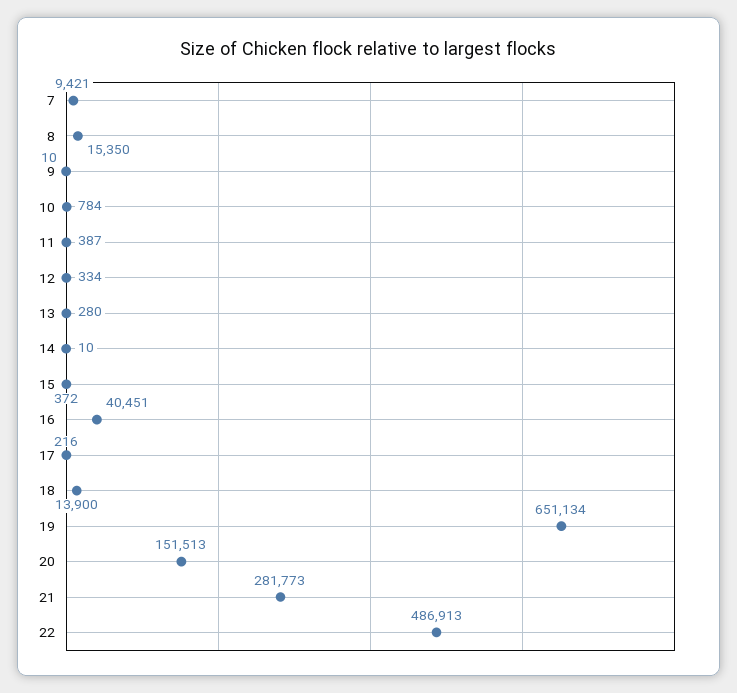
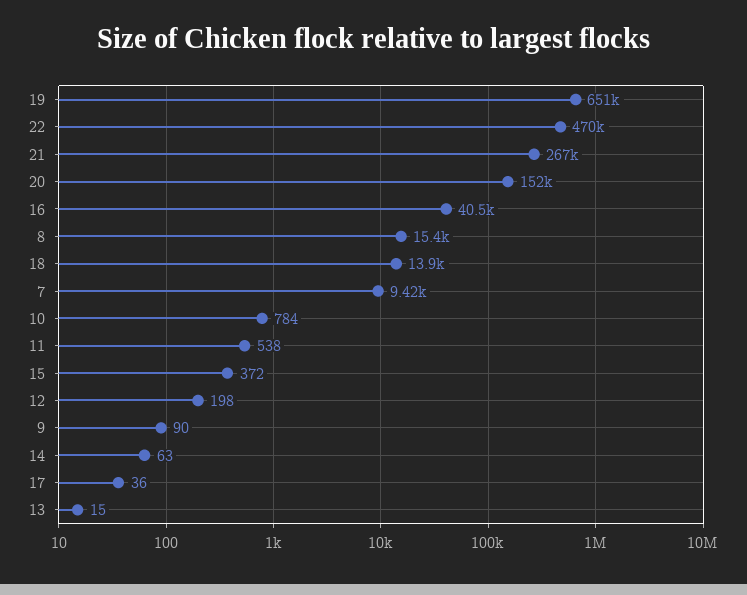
9: 10 -> 90
11: 387 -> 538
12: 334 -> 198
13: 280 -> 15
14: 10 -> 63
17: 216 -> 36
21: 281773 -> 267000
22: 486913 -> 470000

